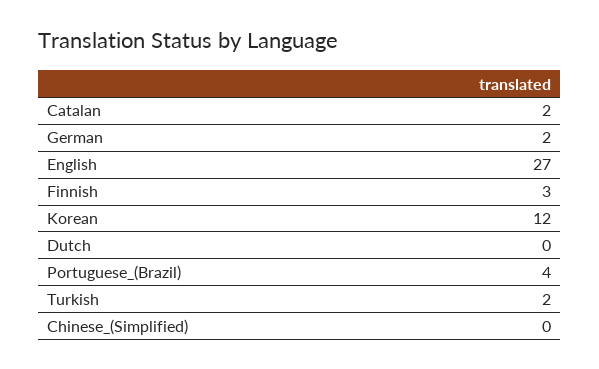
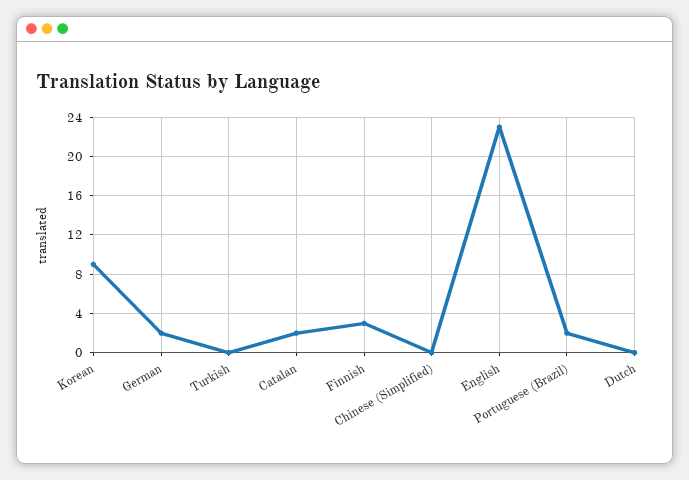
English: 27 -> 23
Korean: 12 -> 9
Portuguese_(Brazil): 4 -> 2
Turkish: 2 -> 0

